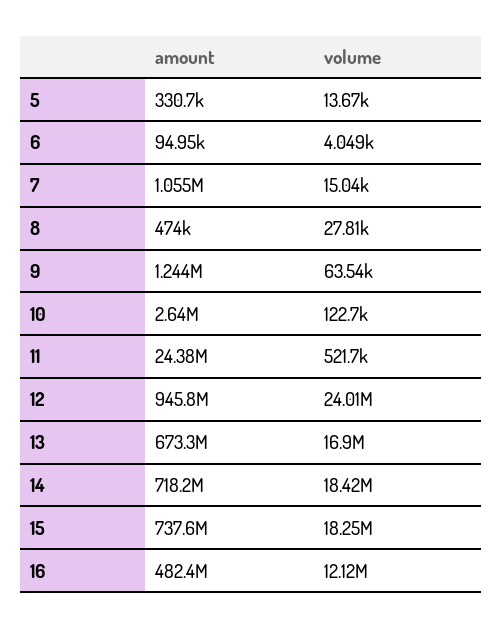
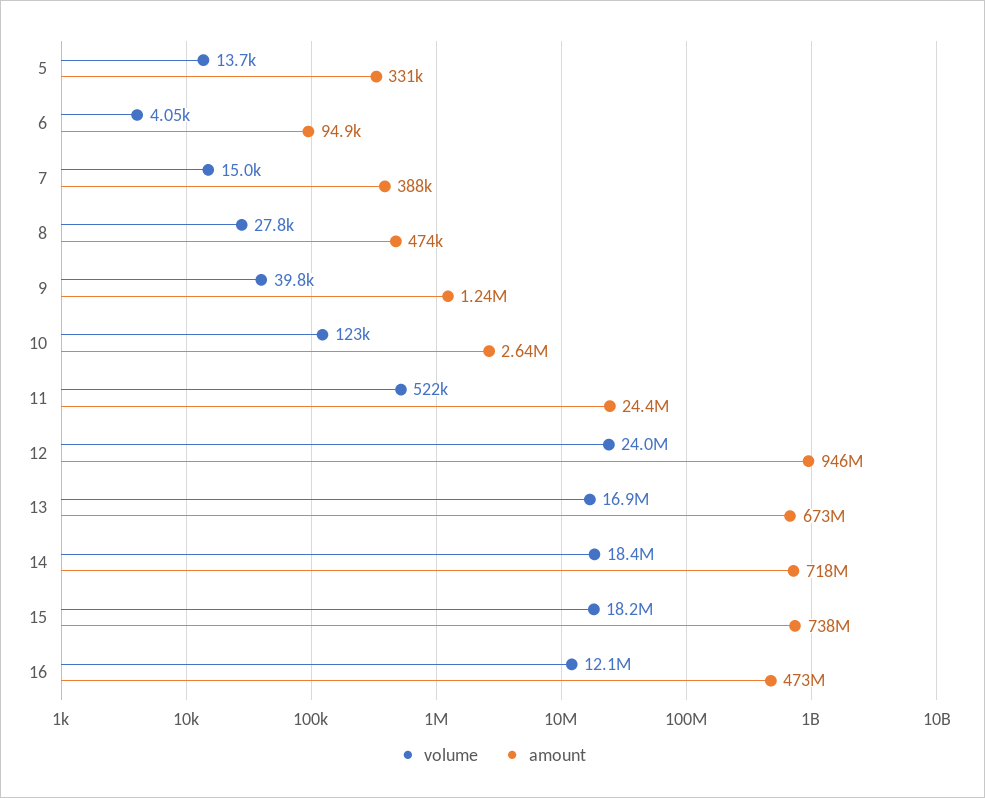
amount, 7: 1055000 -> 388000
volume, 9: 63540 -> 39800
amount, 16: 482400000 -> 473000000

